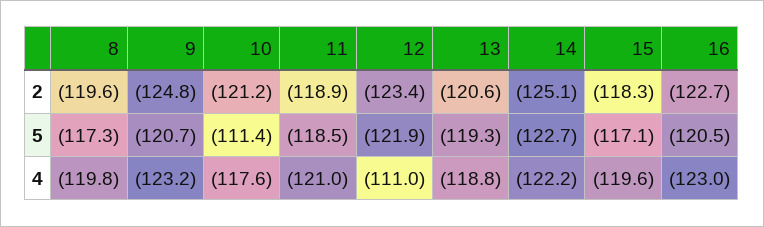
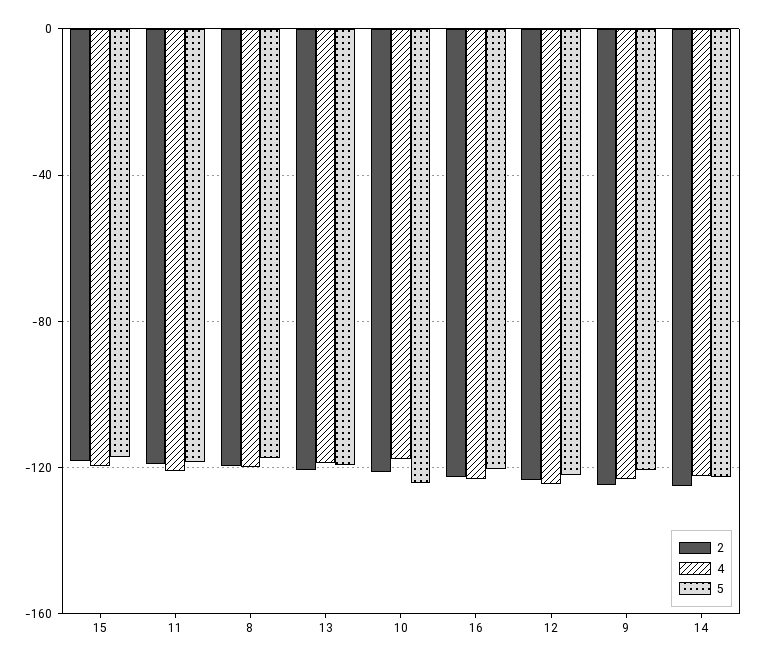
5, 10: -111.4 -> -125
4, 12: -111 -> -125

